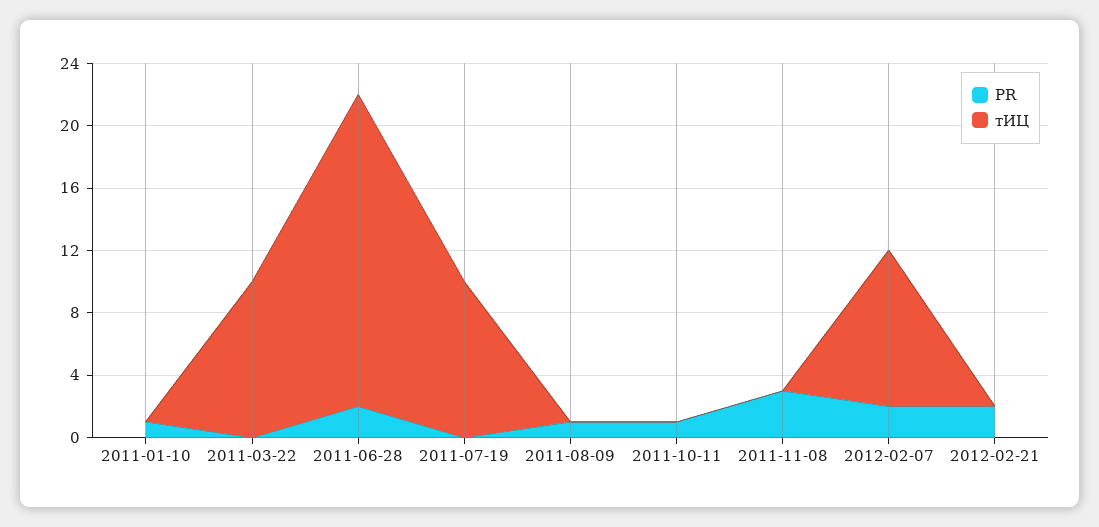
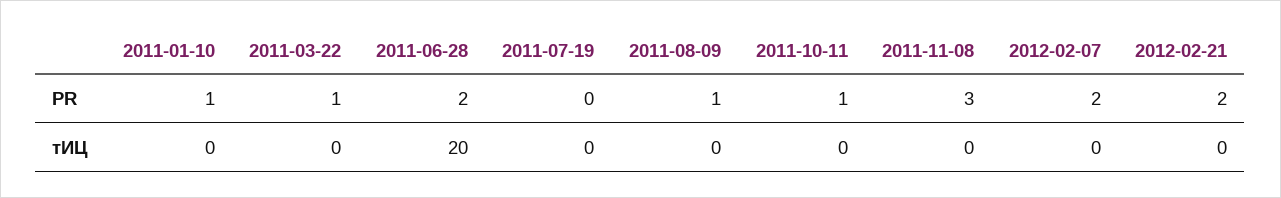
PR, 2011-03-22: 0 -> 1
тИЦ, 2011-03-22: 10 -> 0
тИЦ, 2011-07-19: 10 -> 0
тИЦ, 2012-02-07: 10 -> 0

